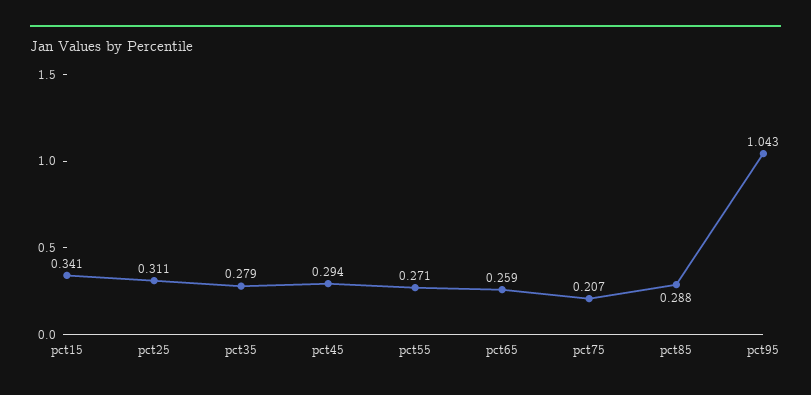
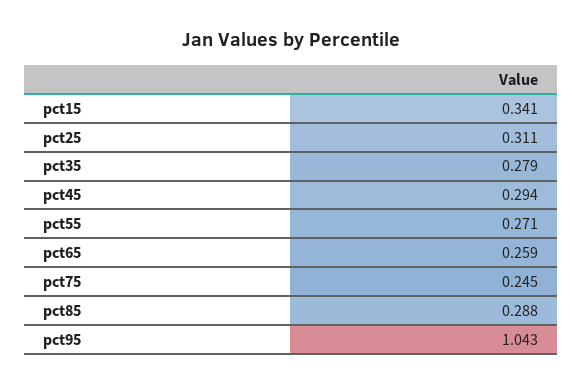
pct75: 0.207 -> 0.245

